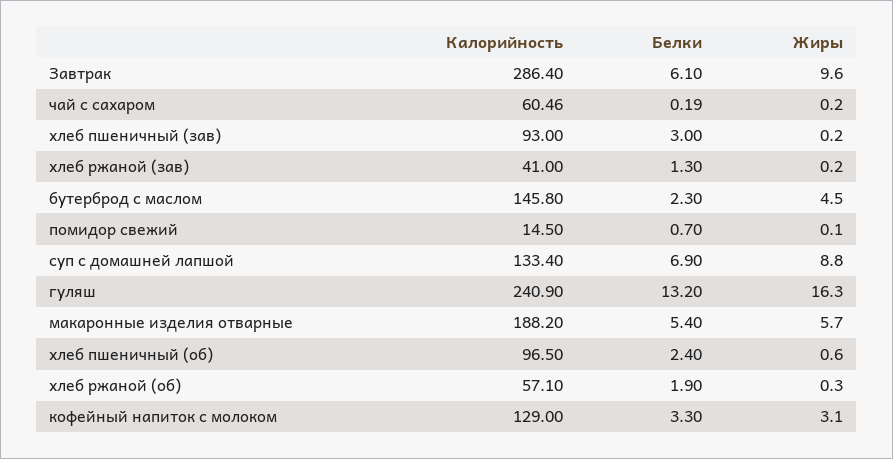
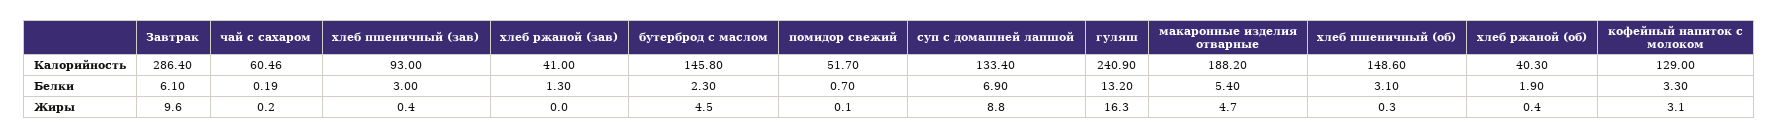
Жиры, хлеб пшеничный (зав): 0.2 -> 0.4
Жиры, хлеб ржаной (зав): 0.2 -> 0
Калорийность, помидор свежий: 14.5 -> 51.7
Жиры, макаронные изделия отварные: 5.7 -> 4.7
Калорийность, хлеб пшеничный (об): 96.5 -> 148.6
Белки, хлеб пшеничный (об): 2.4 -> 3.1
Жиры, хлеб пшеничный (об): 0.6 -> 0.3
Калорийность, хлеб ржаной (об): 57.1 -> 40.3
Жиры, хлеб ржаной (об): 0.3 -> 0.4

